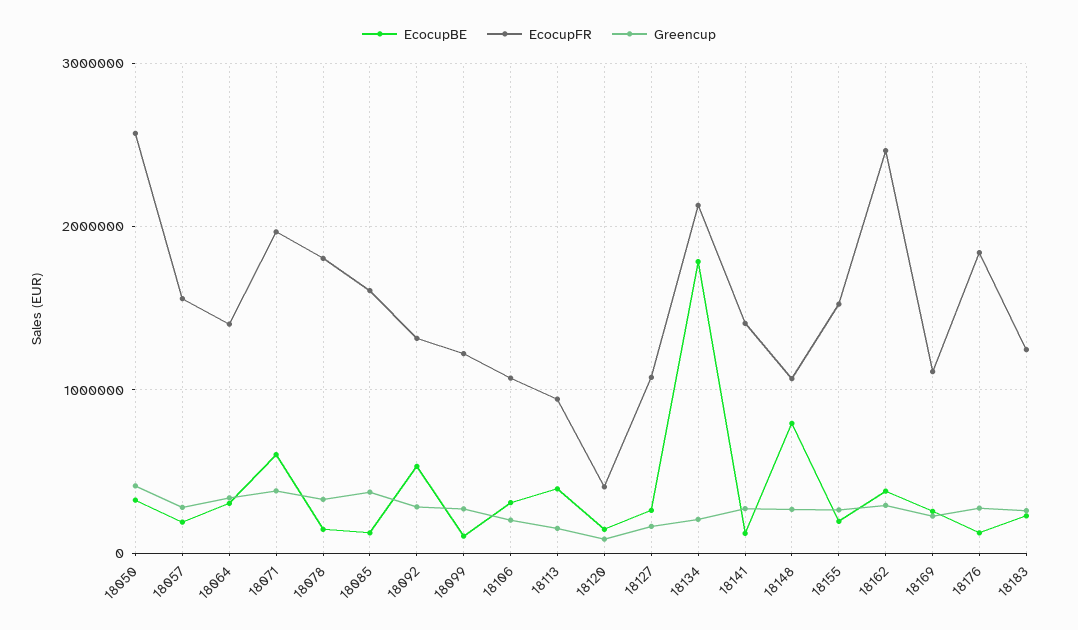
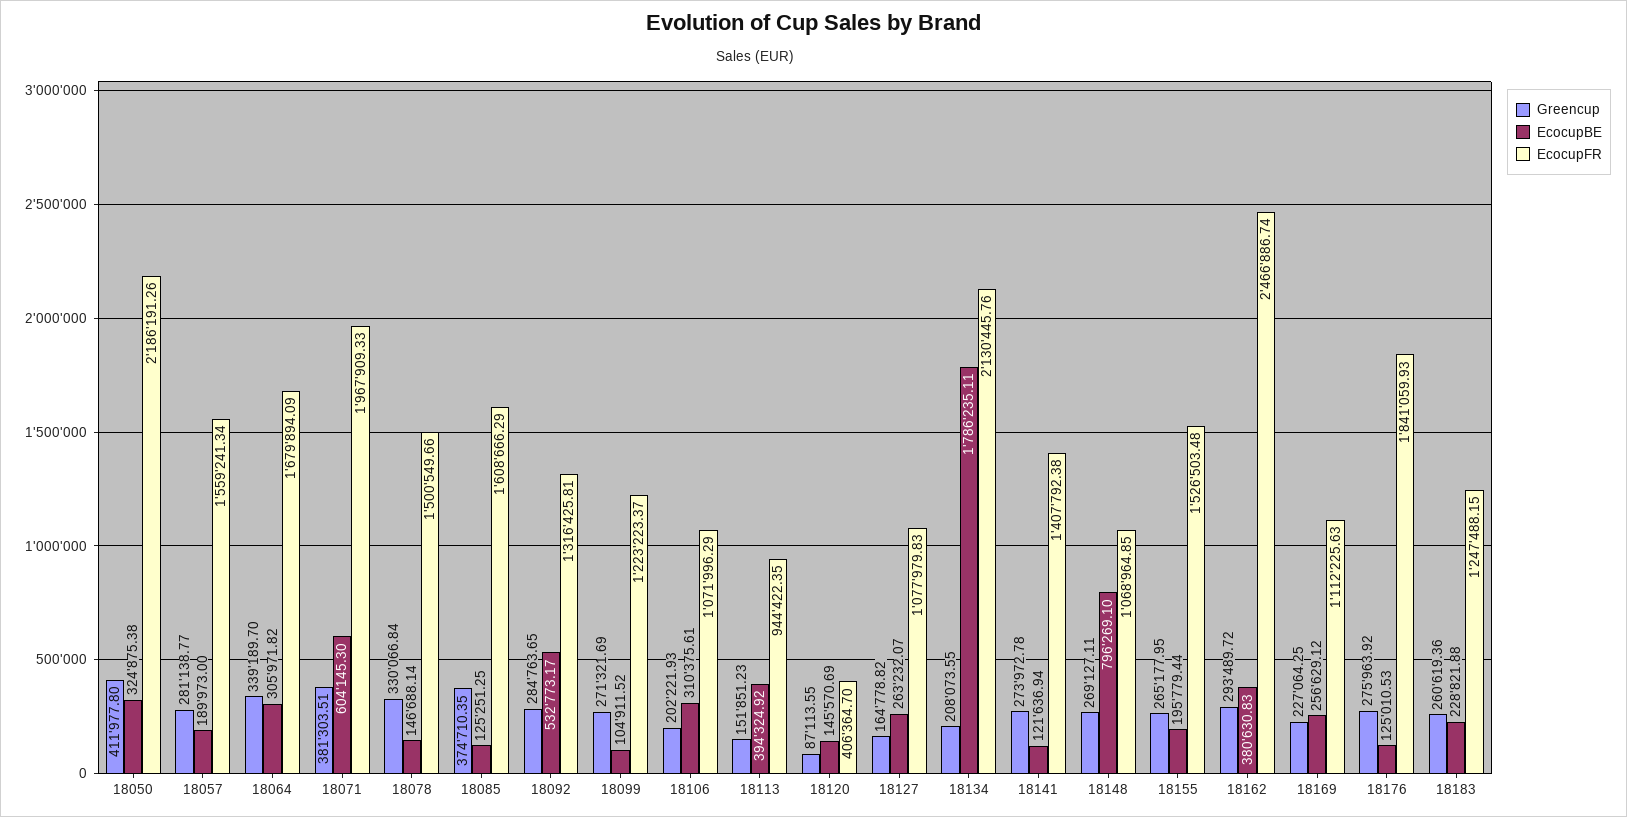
EcocupFR, 18050: 2600000 -> 2186191.26
EcocupFR, 18064: 1400000 -> 1679894.09
EcocupFR, 18078: 1800000 -> 1500549.66

